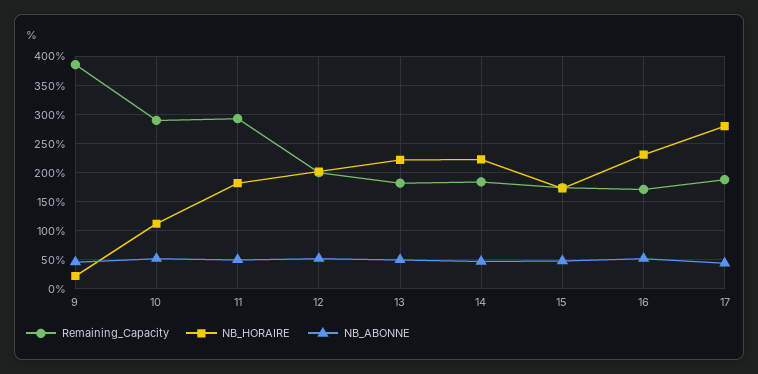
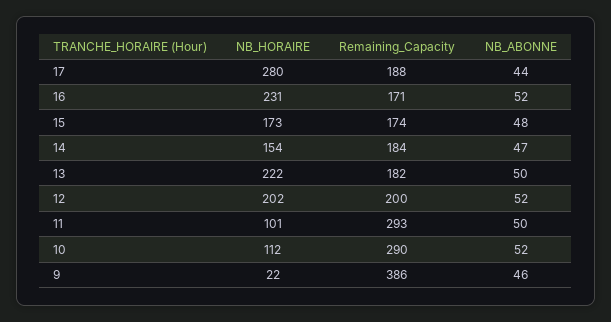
NB_HORAIRE, 11: 175 -> 101
NB_HORAIRE, 14: 225 -> 154

